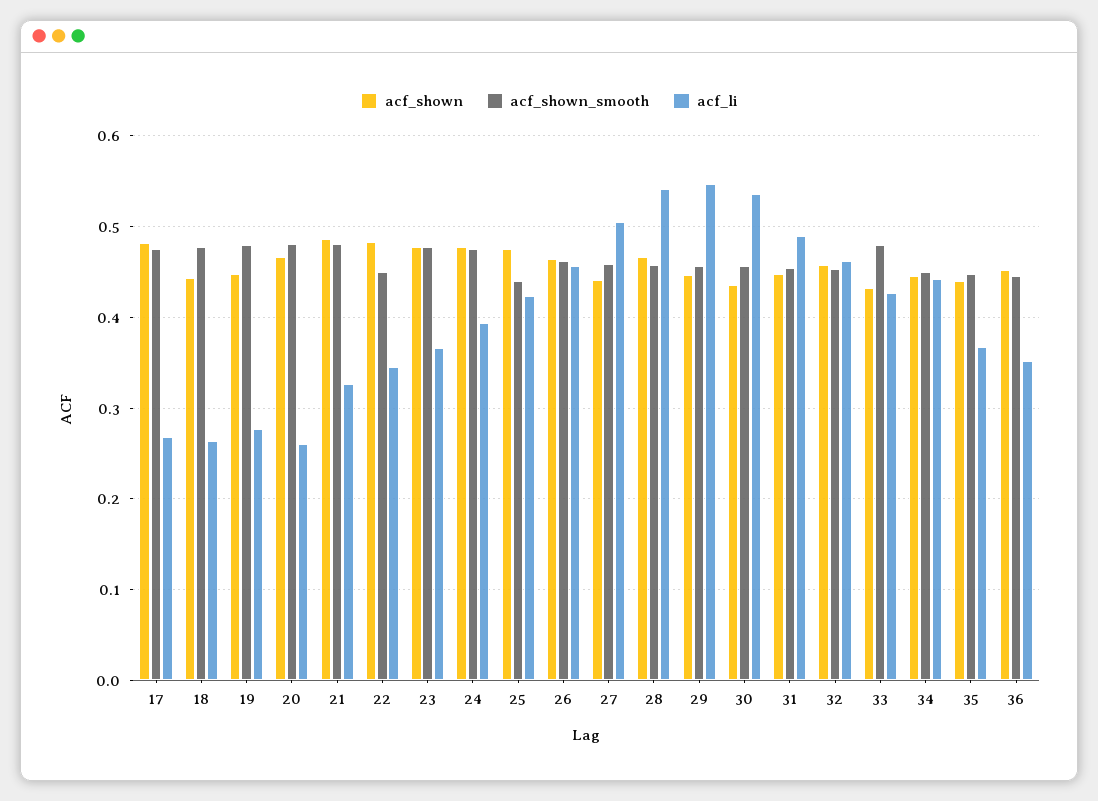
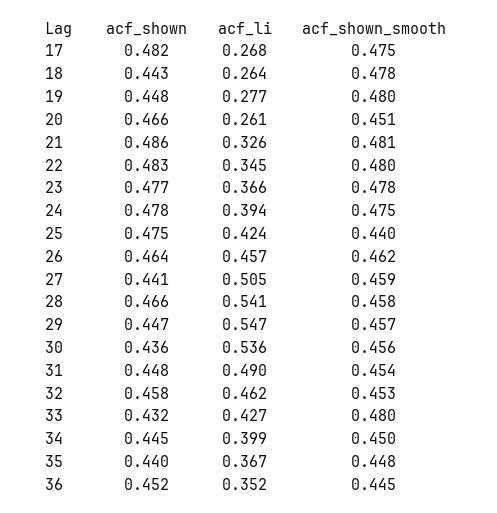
acf_shown_smooth, 20: 0.48 -> 0.451
acf_shown_smooth, 22: 0.45 -> 0.48
acf_li, 34: 0.44 -> 0.399

